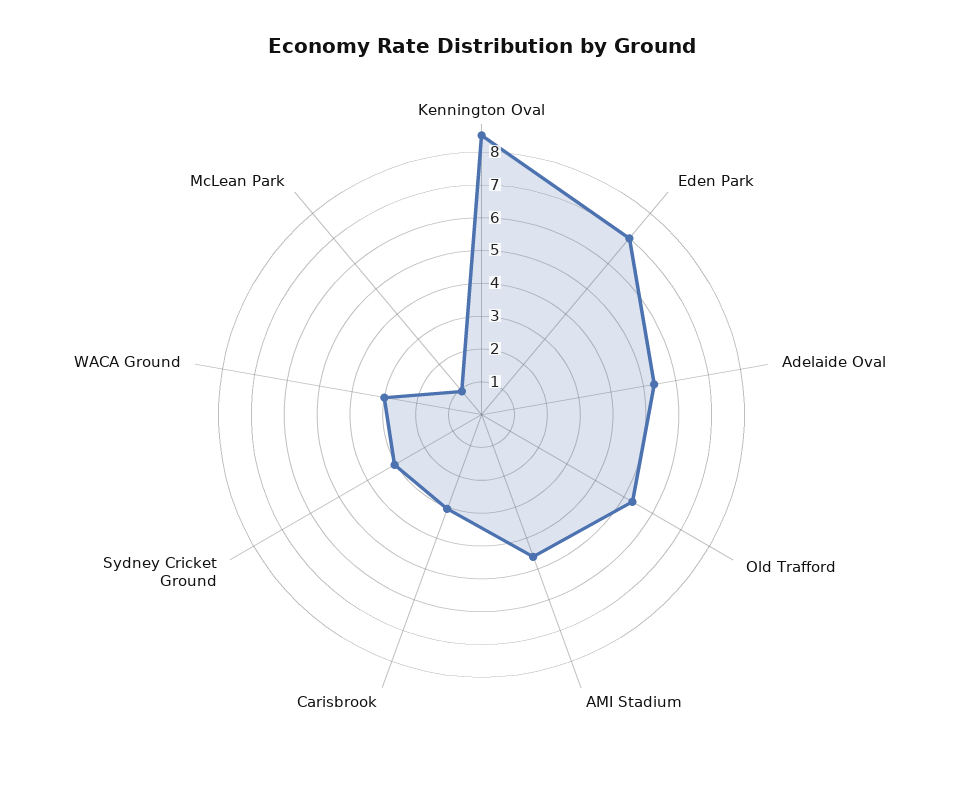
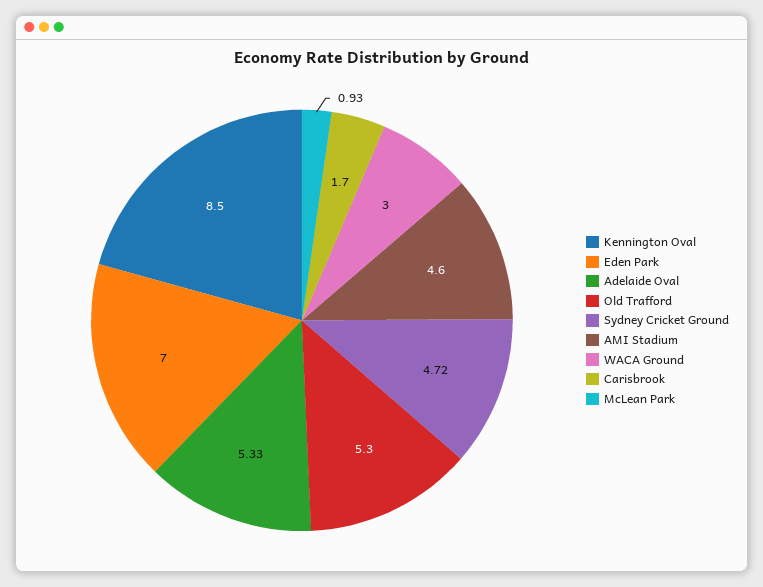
Carisbrook: 3 -> 1.7
Sydney Cricket Ground: 3 -> 4.72

